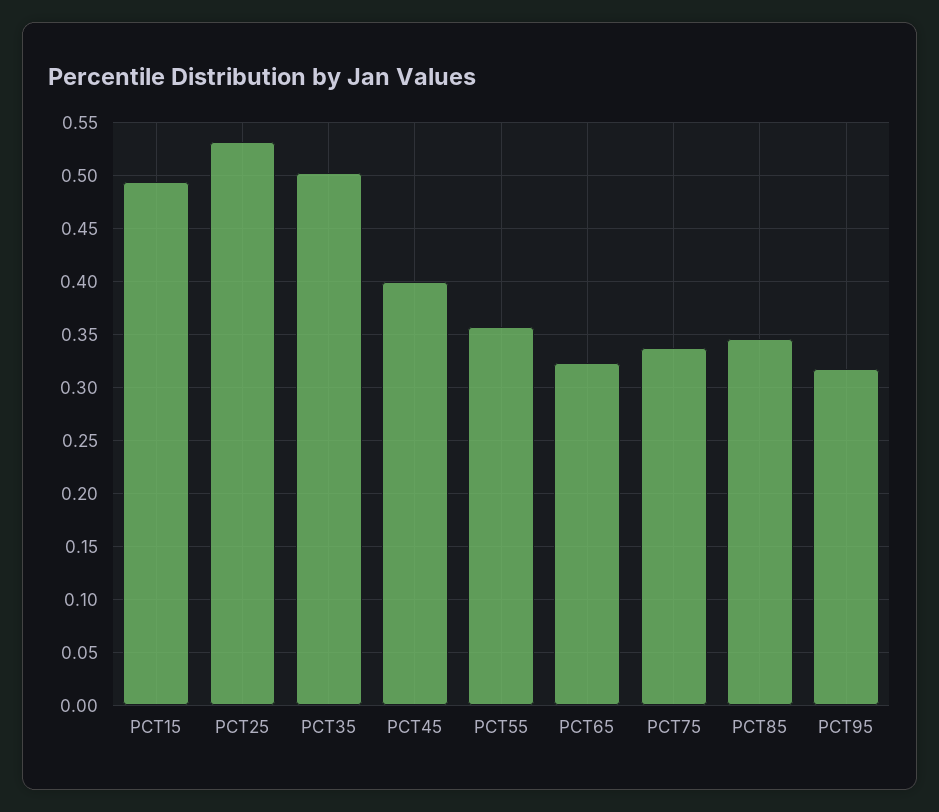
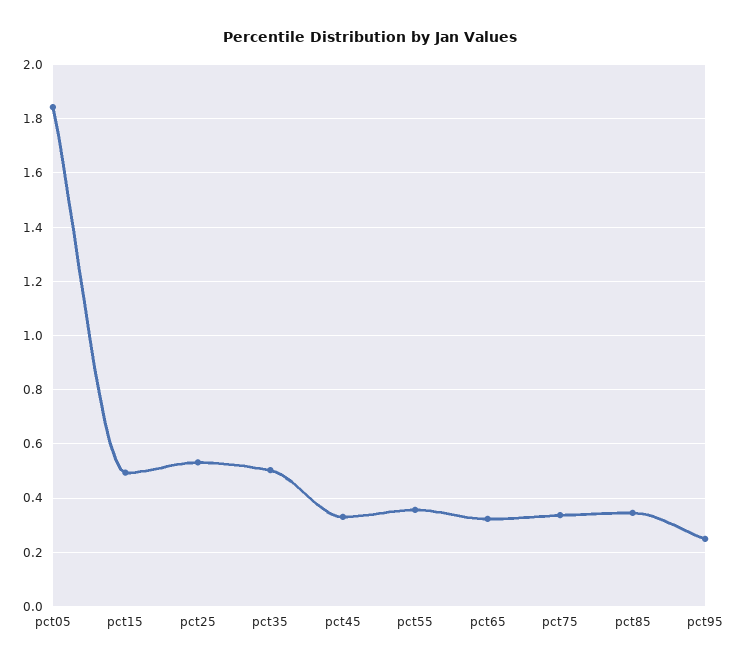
PCT45: 0.4 -> 0.325
PCT95: 0.32 -> 0.25
pct05: none -> 1.85

